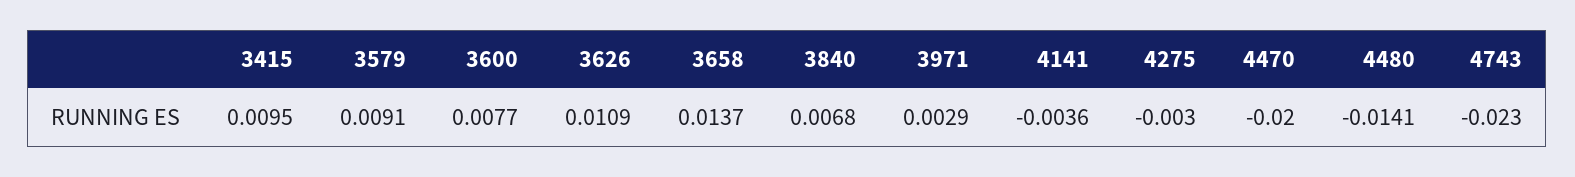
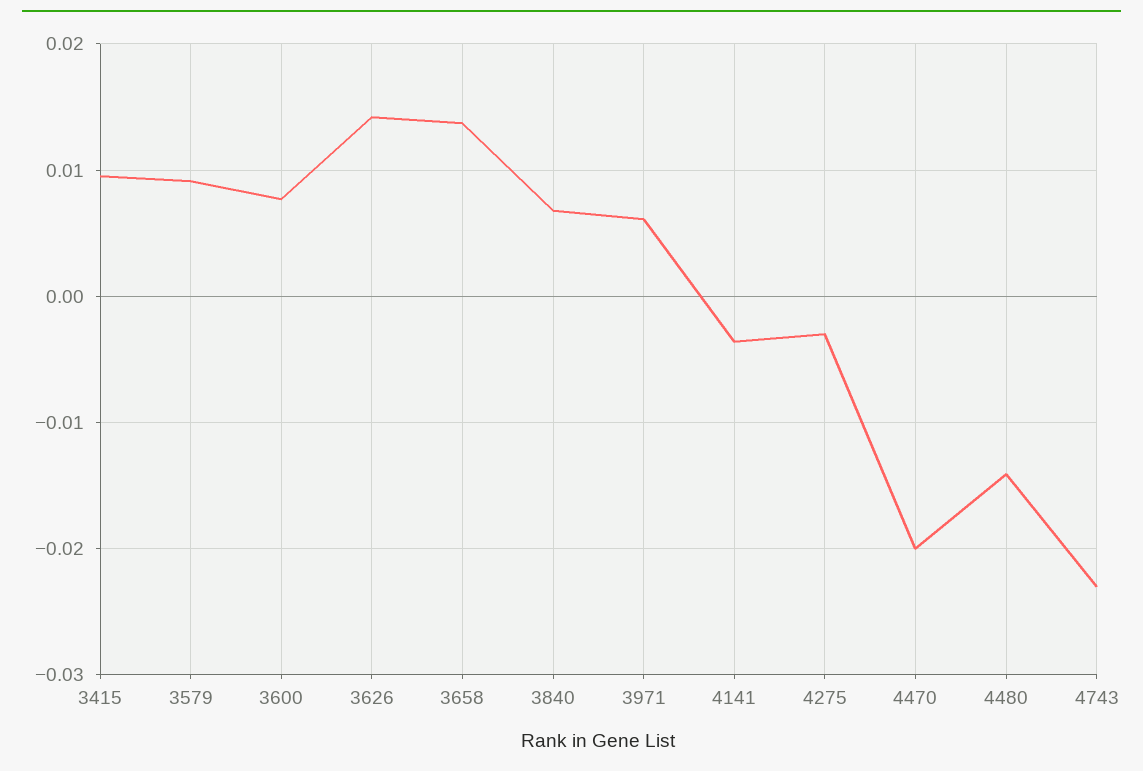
3626: 0.0109 -> 0.014
3971: 0.0029 -> 0.006

